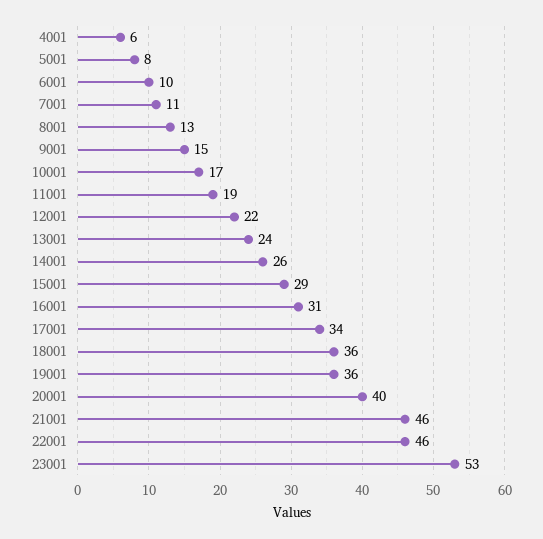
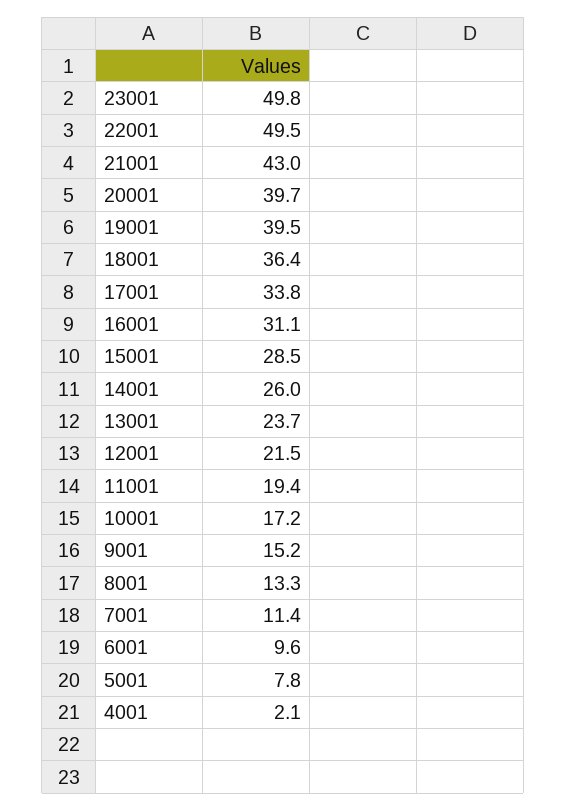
4001: 6 -> 2.1
19001: 36 -> 39.5
21001: 46 -> 43
22001: 46 -> 49.5
23001: 53 -> 49.8

